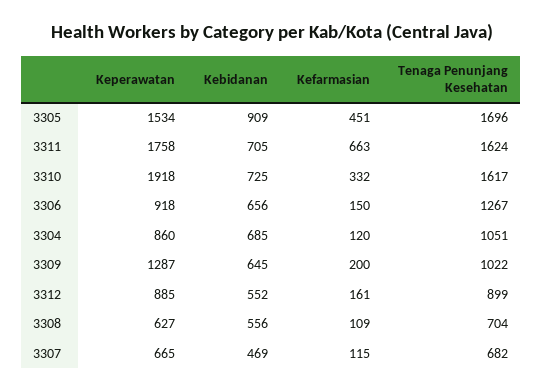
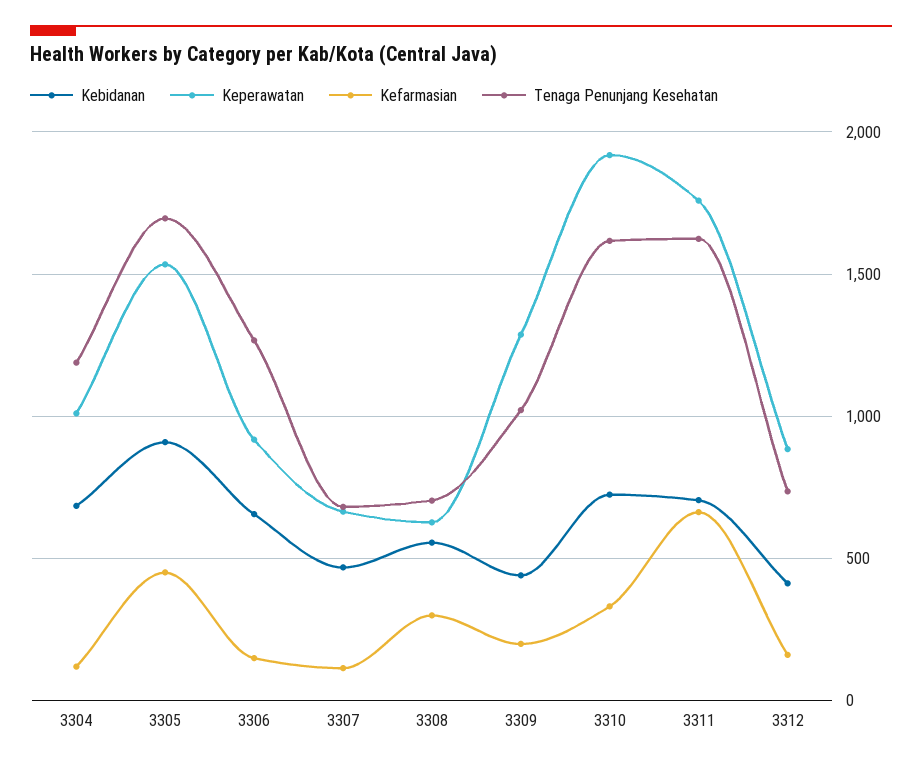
Keperawatan, 3304: 860 -> 1000
Tenaga Penunjang Kesehatan, 3304: 1051 -> 1200
Kebidanan, 3309: 645 -> 450
Kebidanan, 3312: 552 -> 400
Tenaga Penunjang Kesehatan, 3312: 899 -> 750
Kefarmasian, 3308: 109 -> 300

